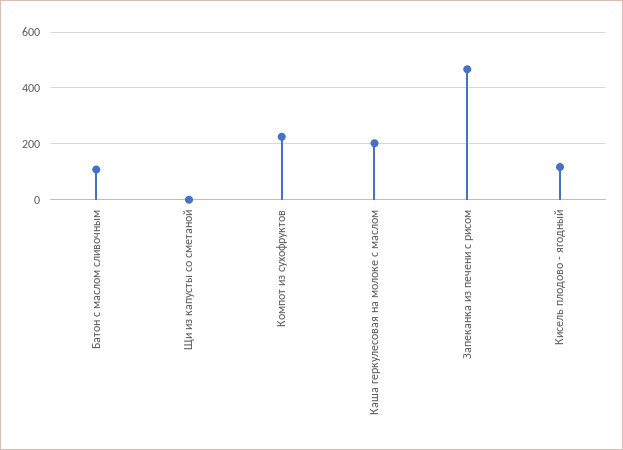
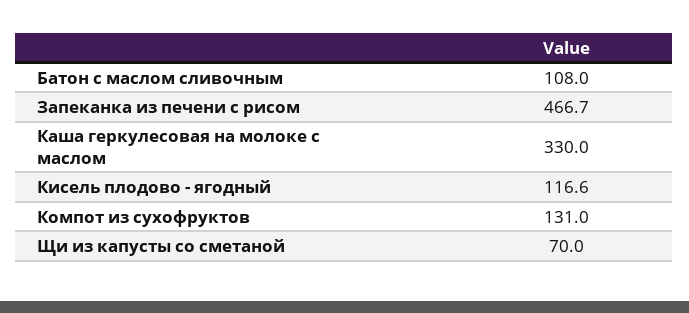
Щи из капусты со сметаной: 0 -> 70
Компот из сухофруктов: 225 -> 131
Каша геркулесовая на молоке с маслом: 200 -> 330

